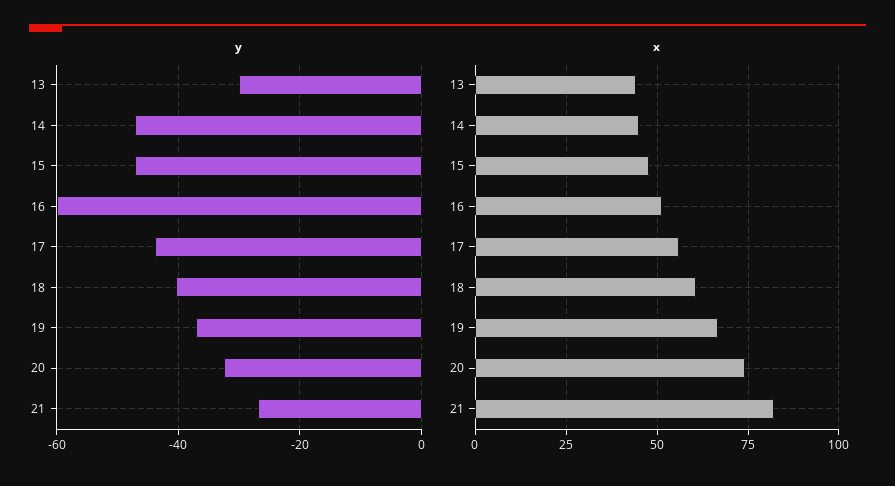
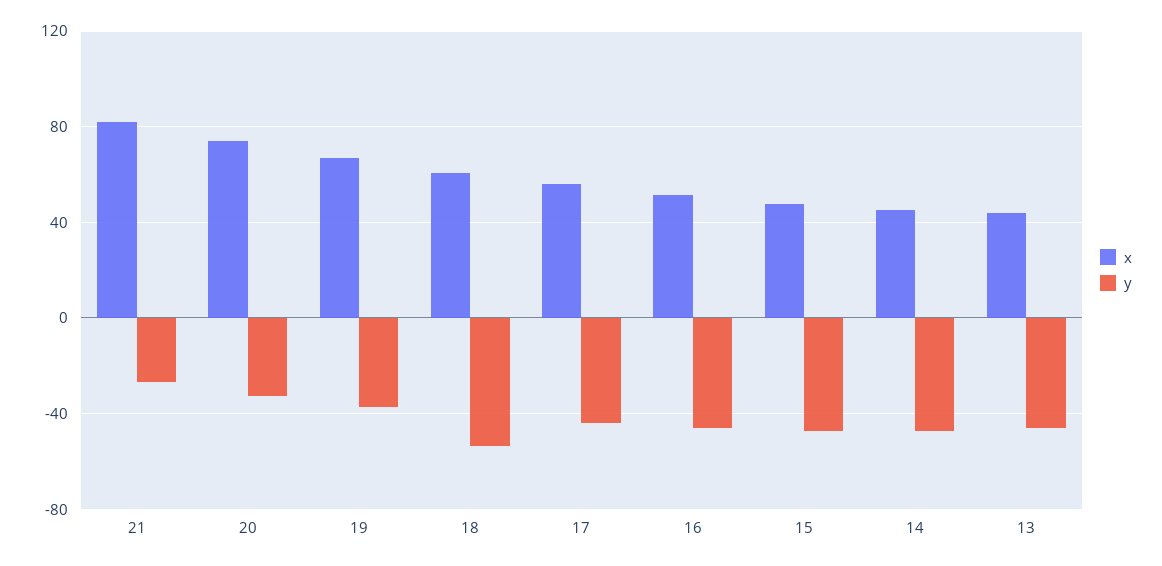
y, 13: -30 -> -45
y, 16: -60 -> -45
y, 18: -40 -> -55

